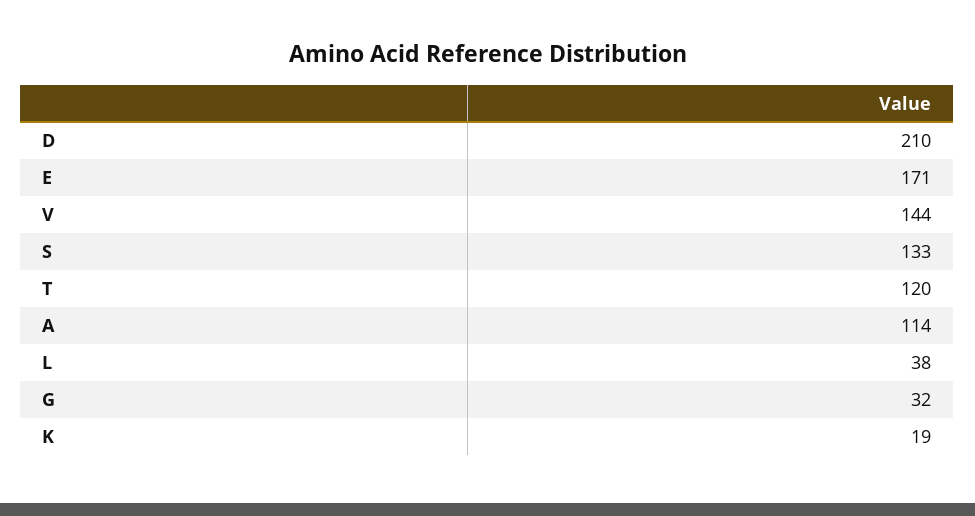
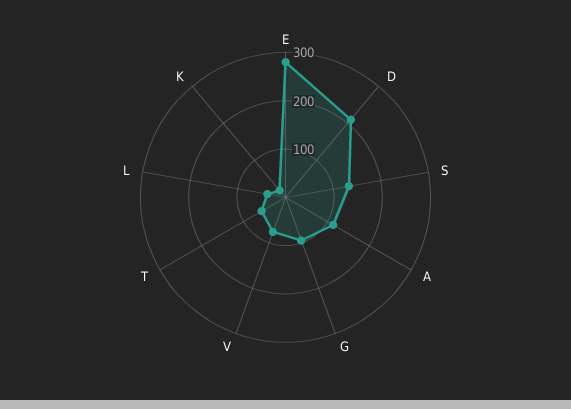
E: 171 -> 280
V: 144 -> 80
T: 120 -> 60
G: 32 -> 100

